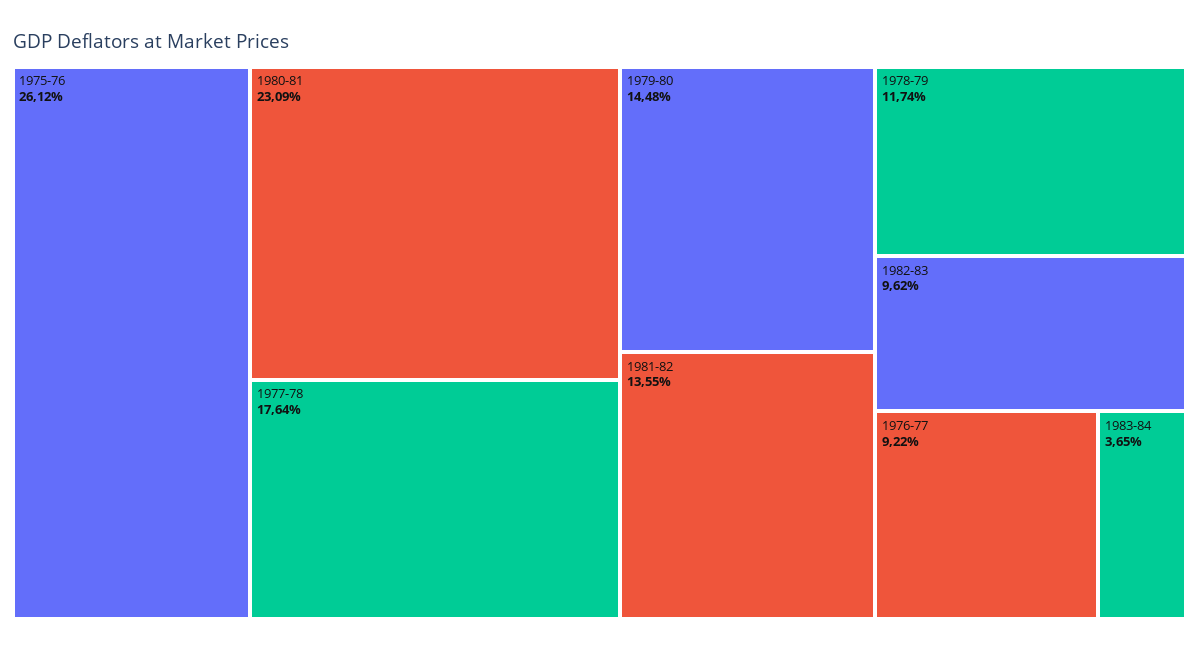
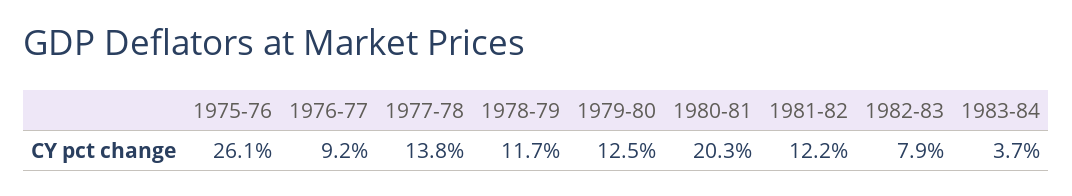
1980-81: 23.09 -> 20.3
1977-78: 17.64 -> 13.8
1979-80: 14.48 -> 12.5
1981-82: 13.55 -> 12.2
1982-83: 9.62 -> 7.9

